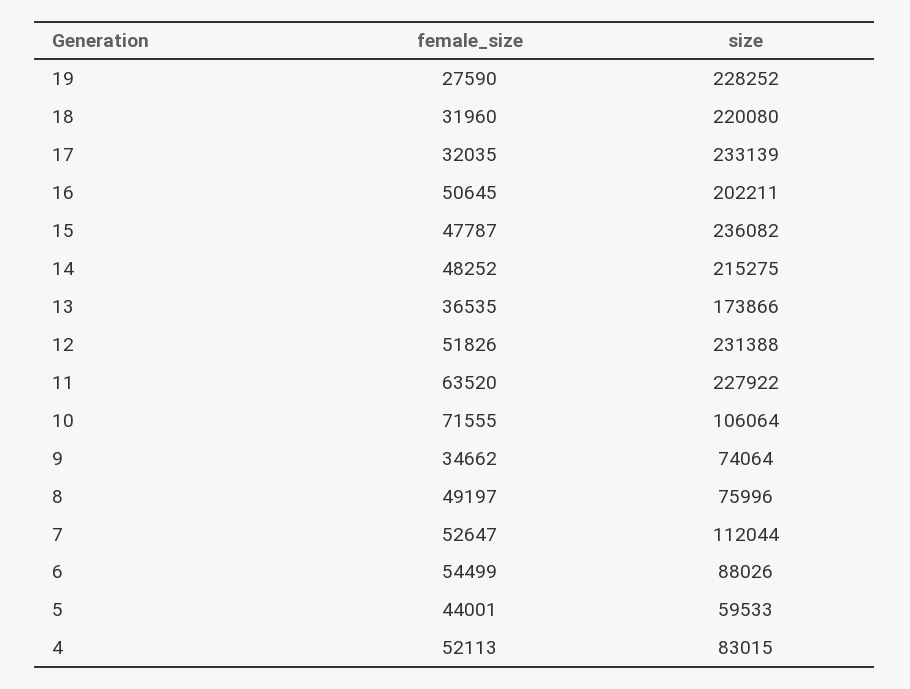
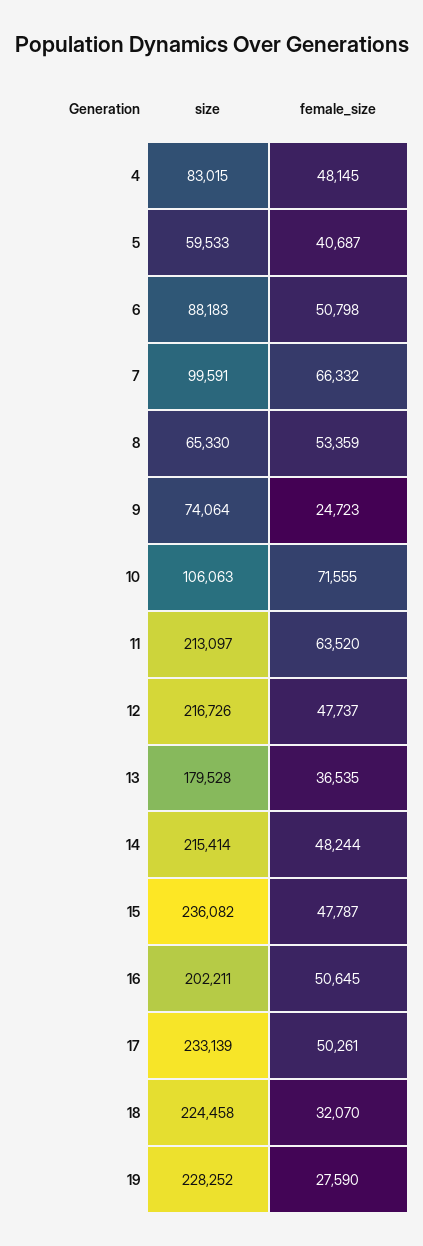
female_size, 18: 31960 -> 32070
size, 18: 220080 -> 224458
female_size, 17: 32035 -> 50261
female_size, 14: 48252 -> 48244
size, 14: 215275 -> 215414
size, 13: 173866 -> 179528
female_size, 12: 51826 -> 47737
size, 12: 231388 -> 216726
size, 11: 227922 -> 213097
size, 10: 106064 -> 106063
female_size, 9: 34662 -> 24723
female_size, 8: 49197 -> 53359
size, 8: 75996 -> 65330
female_size, 7: 52647 -> 66332
size, 7: 112044 -> 99591
female_size, 6: 54499 -> 50798
size, 6: 88026 -> 88183
female_size, 5: 44001 -> 40687
female_size, 4: 52113 -> 48145

